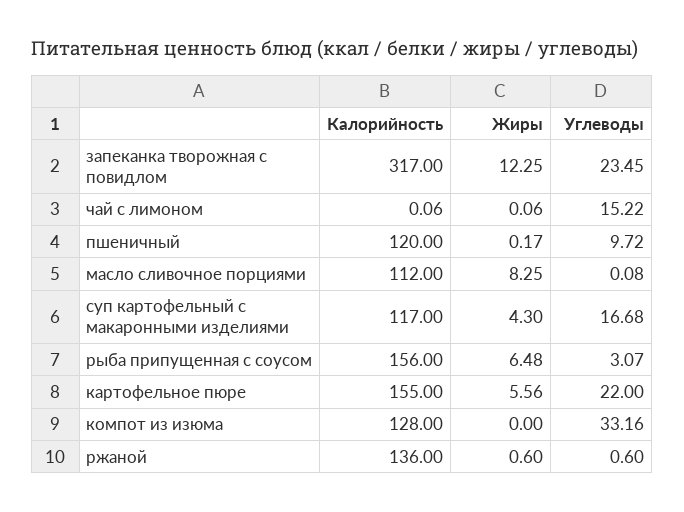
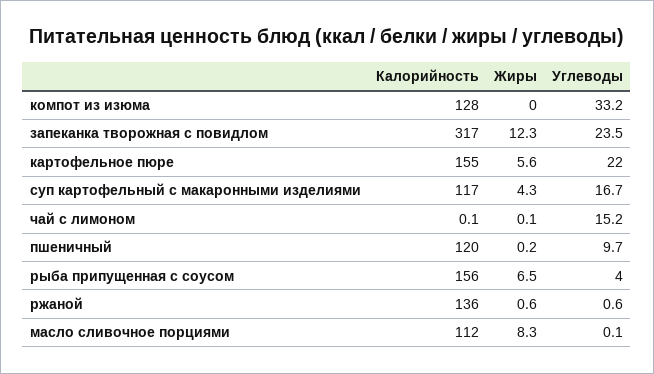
Углеводы, рыба припущенная с соусом: 3.07 -> 4

